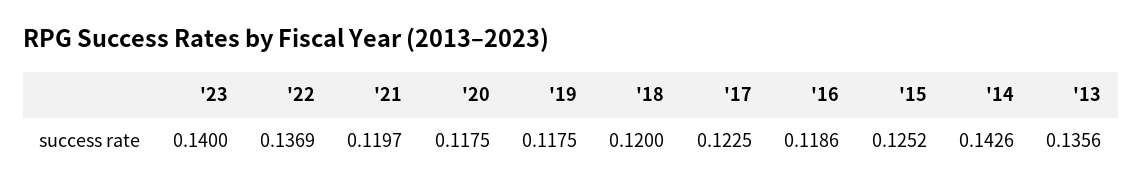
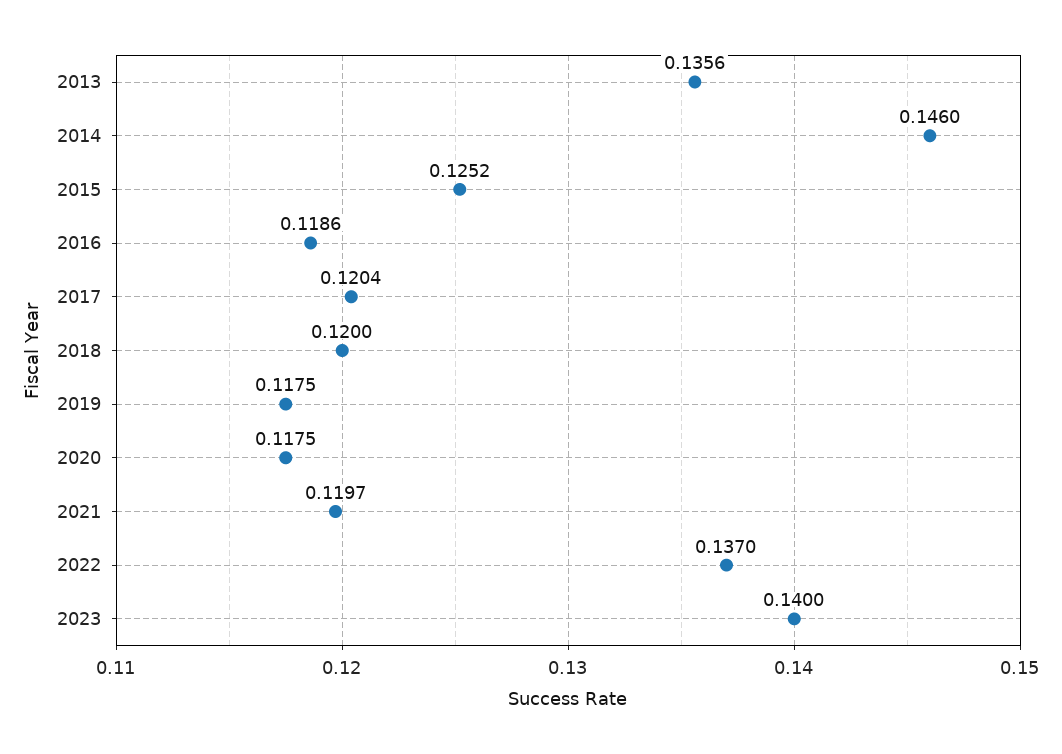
'22: 0.1369 -> 0.137
'17: 0.1225 -> 0.1204
'14: 0.1426 -> 0.146

